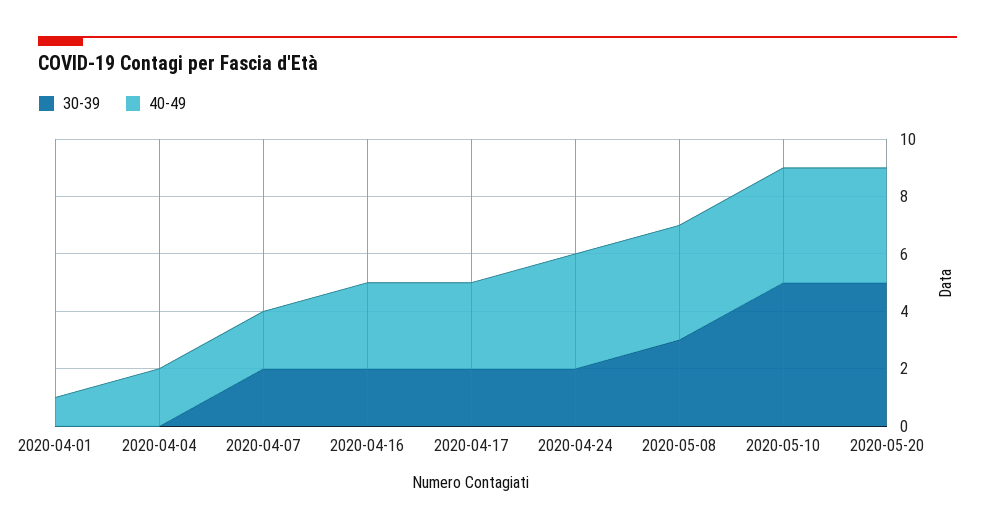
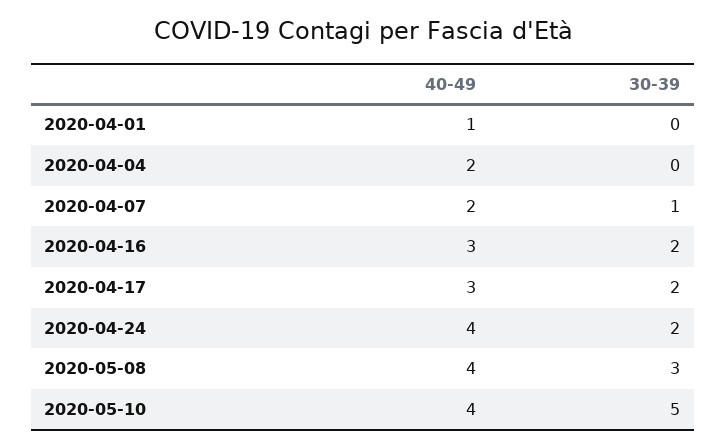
30-39, 2020-04-07: 2 -> 1
30-39, 2020-05-20: 5 -> none
40-49, 2020-05-20: 4 -> none

